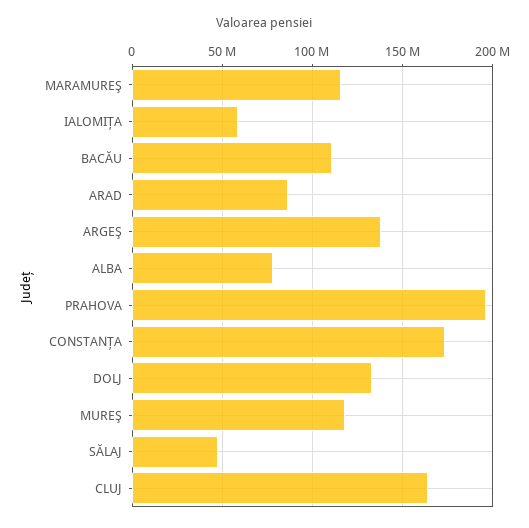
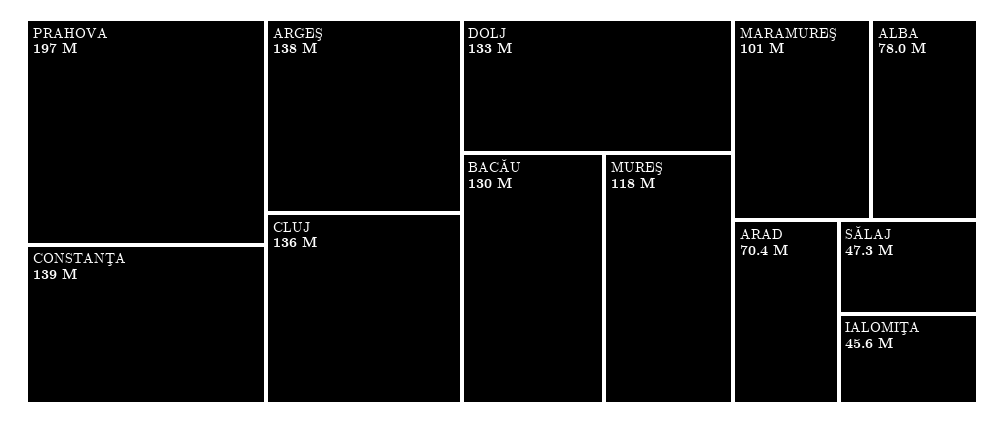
MARAMUREŞ: 115000000 -> 101000000
IALOMIŢA: 60000000 -> 45600000
BACĂU: 110000000 -> 130000000
ARAD: 85000000 -> 70400000
CONSTANŢA: 175000000 -> 139000000
CLUJ: 165000000 -> 136000000

